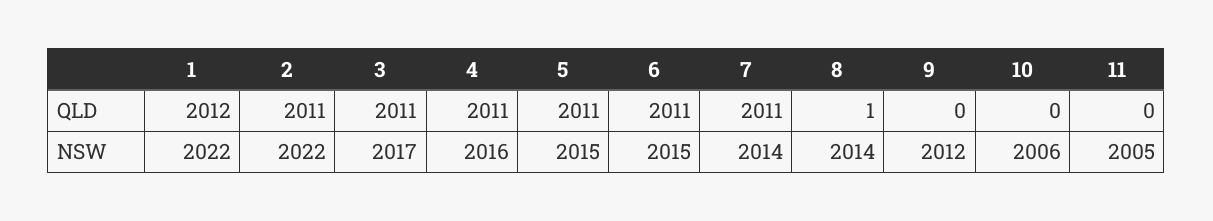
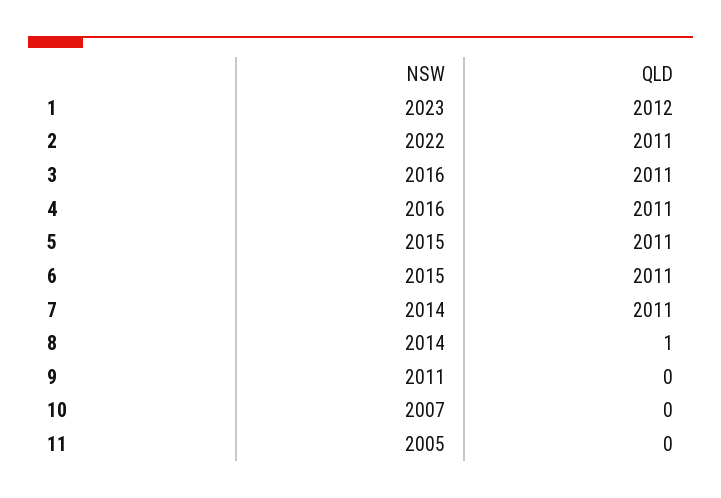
1, NSW: 2022 -> 2023
3, NSW: 2017 -> 2016
9, NSW: 2012 -> 2011
10, NSW: 2006 -> 2007

